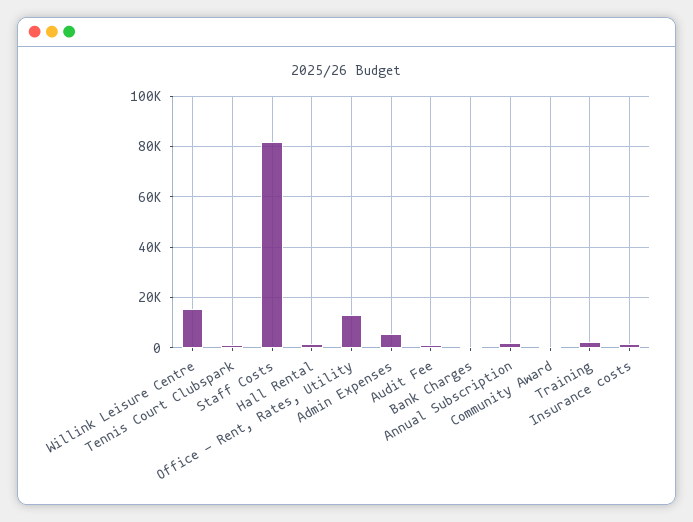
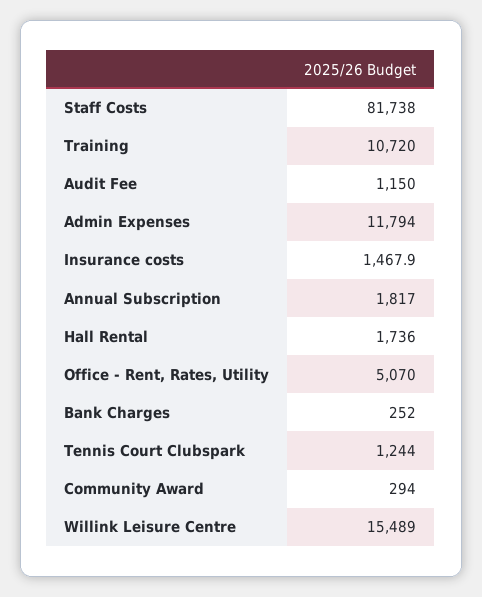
Office - Rent, Rates, Utility: 12500 -> 5070
Admin Expenses: 5000 -> 11794
Training: 2500 -> 10720

